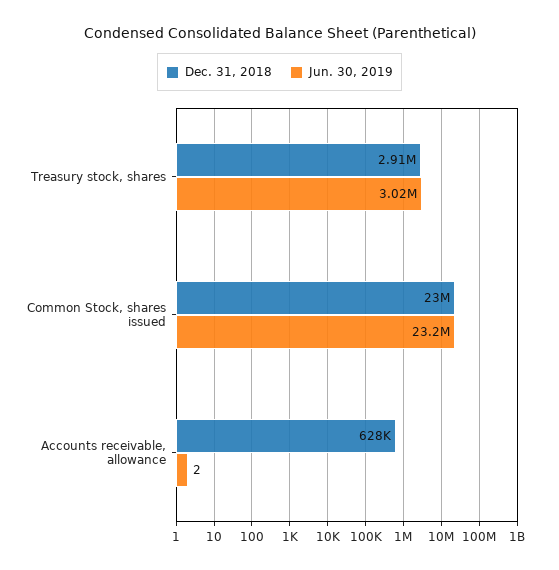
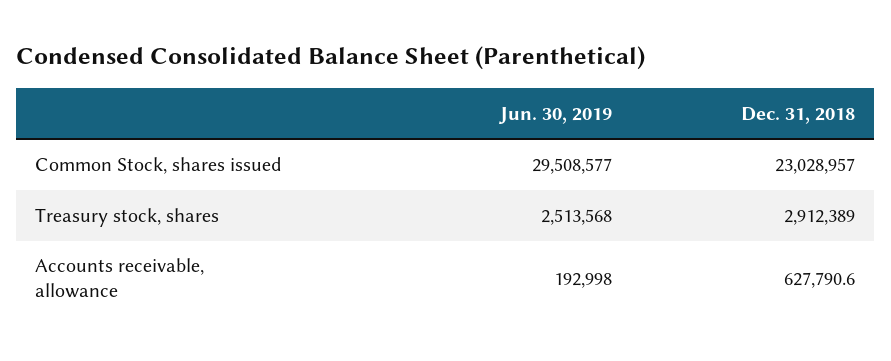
Jun. 30, 2019, Treasury stock, shares: 3020000 -> 2513568
Jun. 30, 2019, Common Stock, shares issued: 23200000 -> 29508577
Jun. 30, 2019, Accounts receivable, allowance: 2 -> 192998

